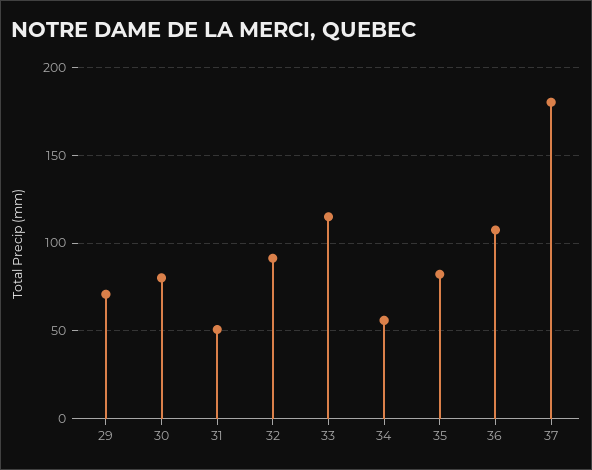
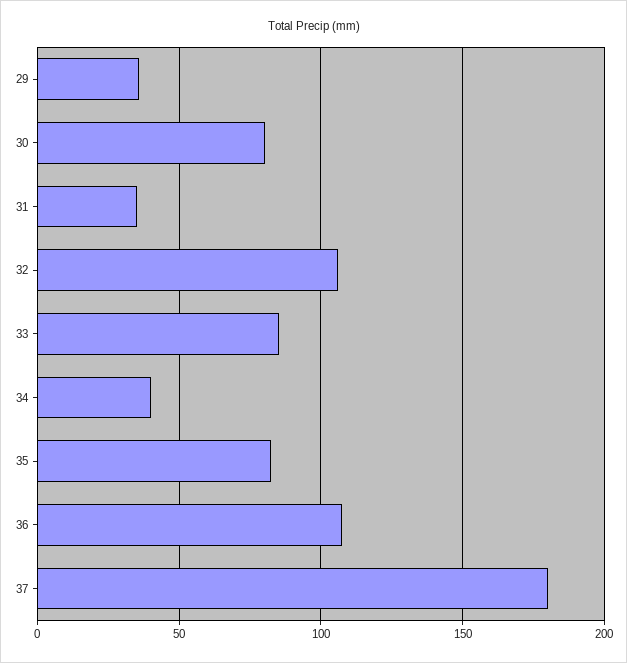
29: 70 -> 35
31: 50 -> 35
32: 90 -> 105
33: 115 -> 85
34: 55 -> 40

